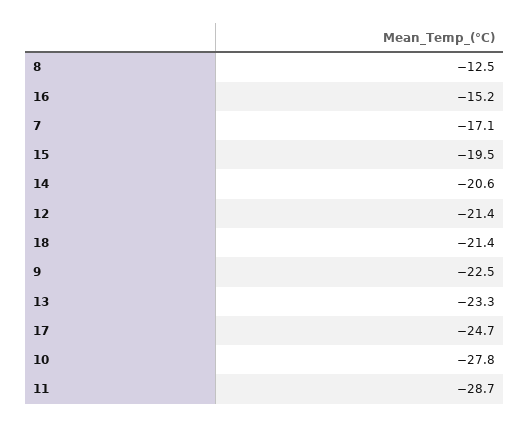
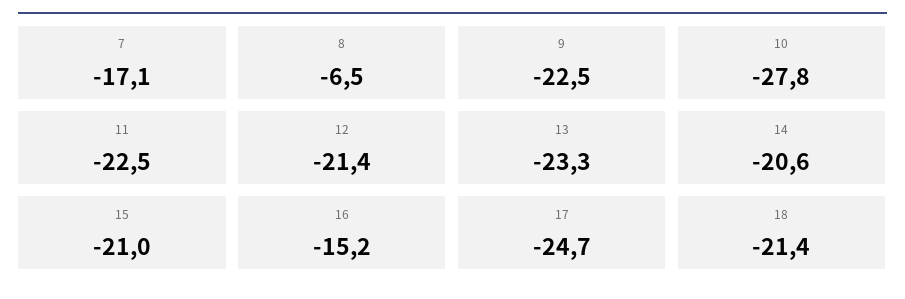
8: -12.5 -> -6.5
15: -19.5 -> -21
11: -28.7 -> -22.5

